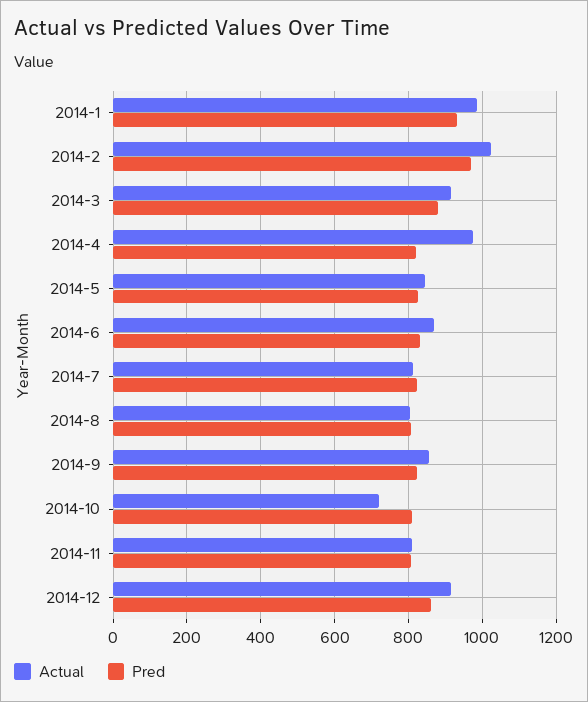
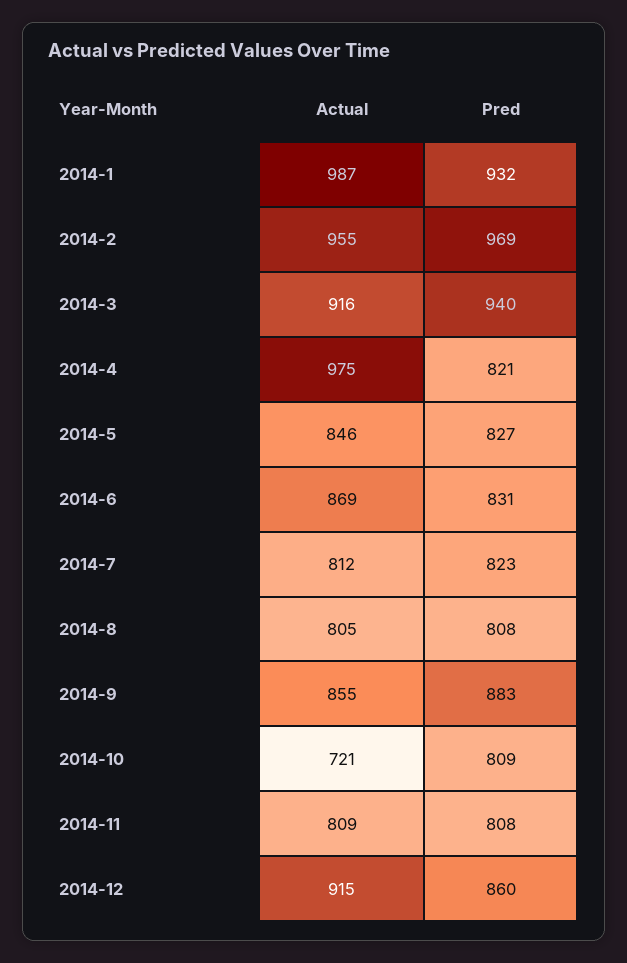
Actual, 2014-2: 1020 -> 955
Pred, 2014-3: 880 -> 940
Pred, 2014-9: 820 -> 883

